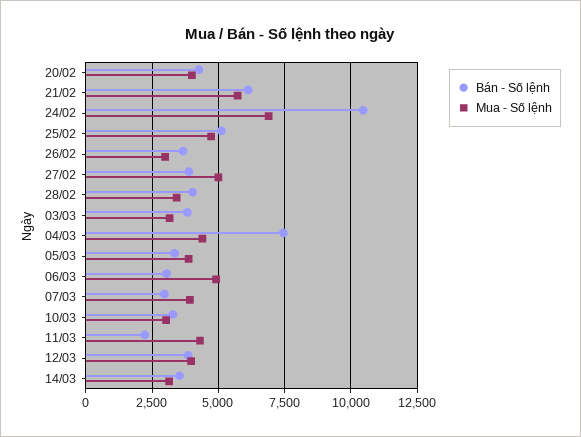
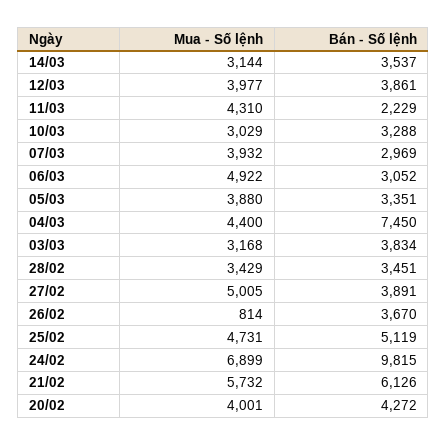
Bán - Số lệnh, 24/02: 10500 -> 9815
Mua - Số lệnh, 26/02: 3000 -> 814
Bán - Số lệnh, 28/02: 4000 -> 3451

